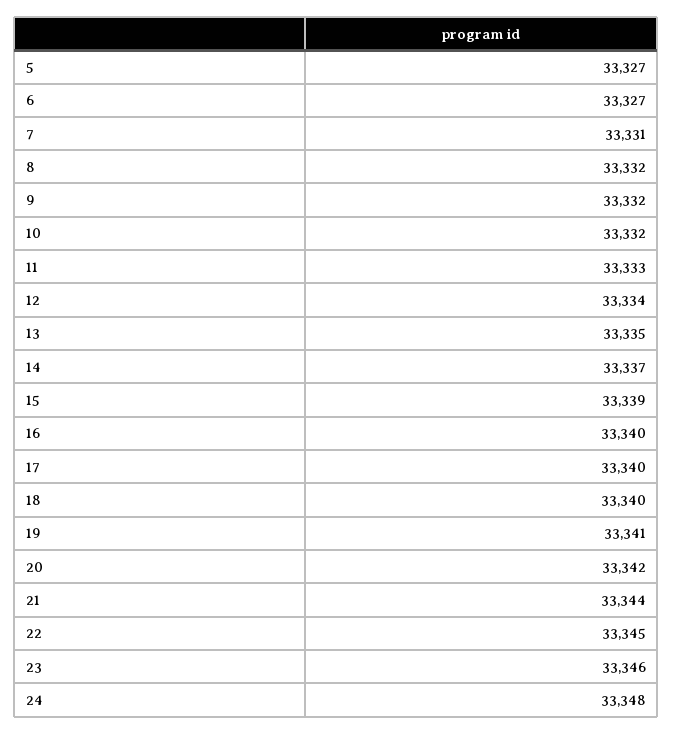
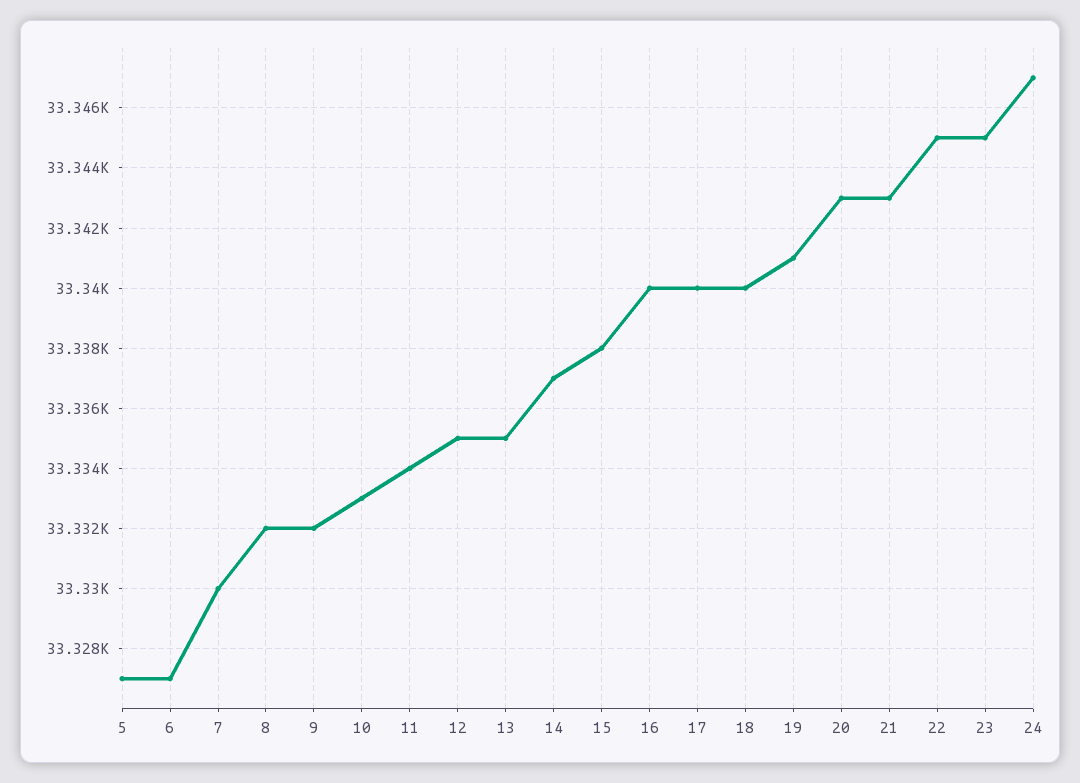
7: 33331 -> 33330
10: 33332 -> 33333
11: 33333 -> 33334
12: 33334 -> 33335
15: 33339 -> 33338
20: 33342 -> 33343
21: 33344 -> 33343
23: 33346 -> 33345
24: 33348 -> 33347

